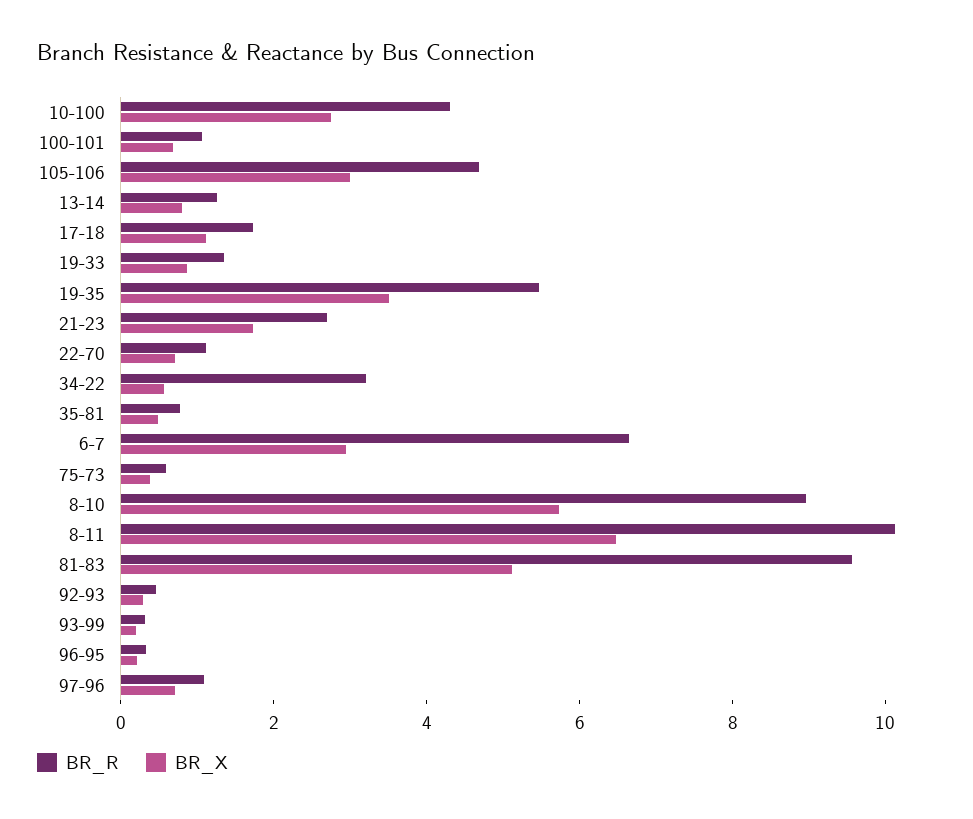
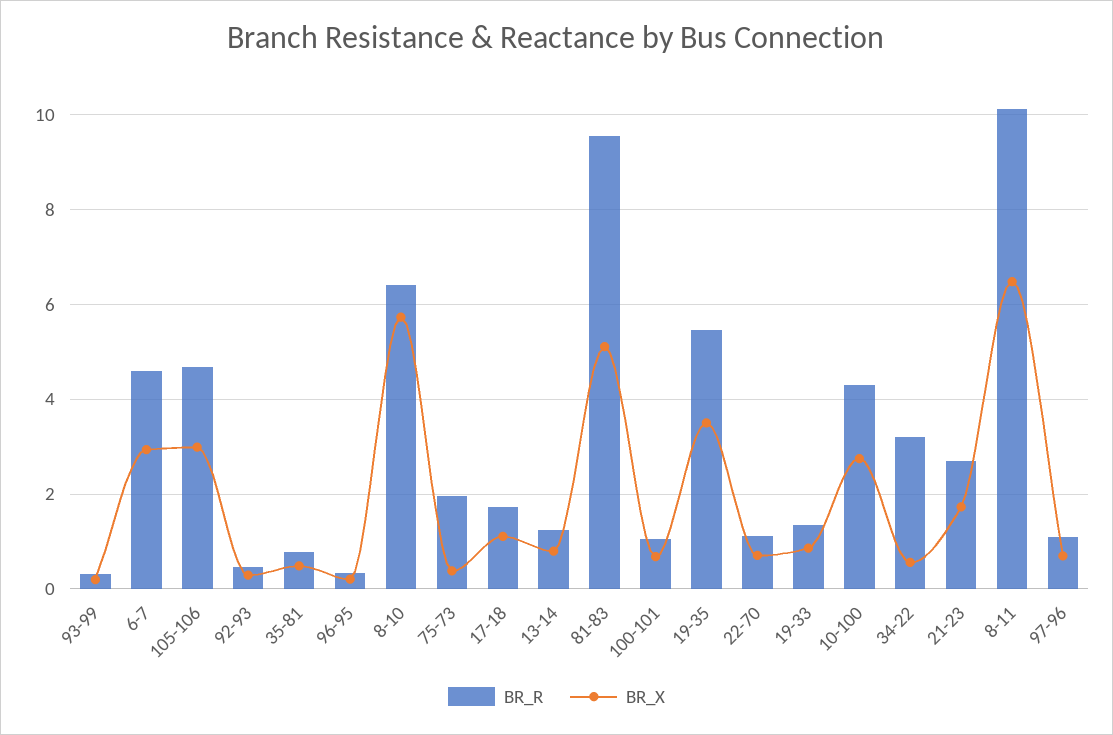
BR_R, 6-7: 6.5 -> 4.6
BR_R, 75-73: 0.5 -> 2
BR_R, 8-10: 9 -> 6.4

